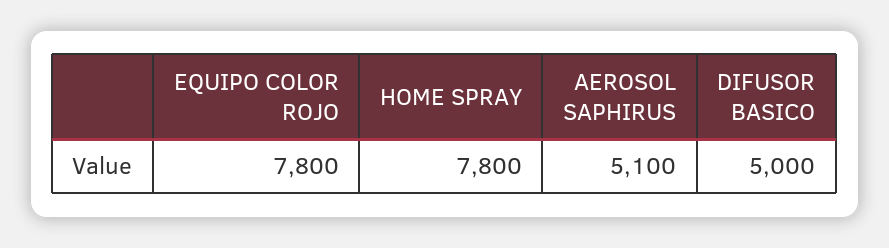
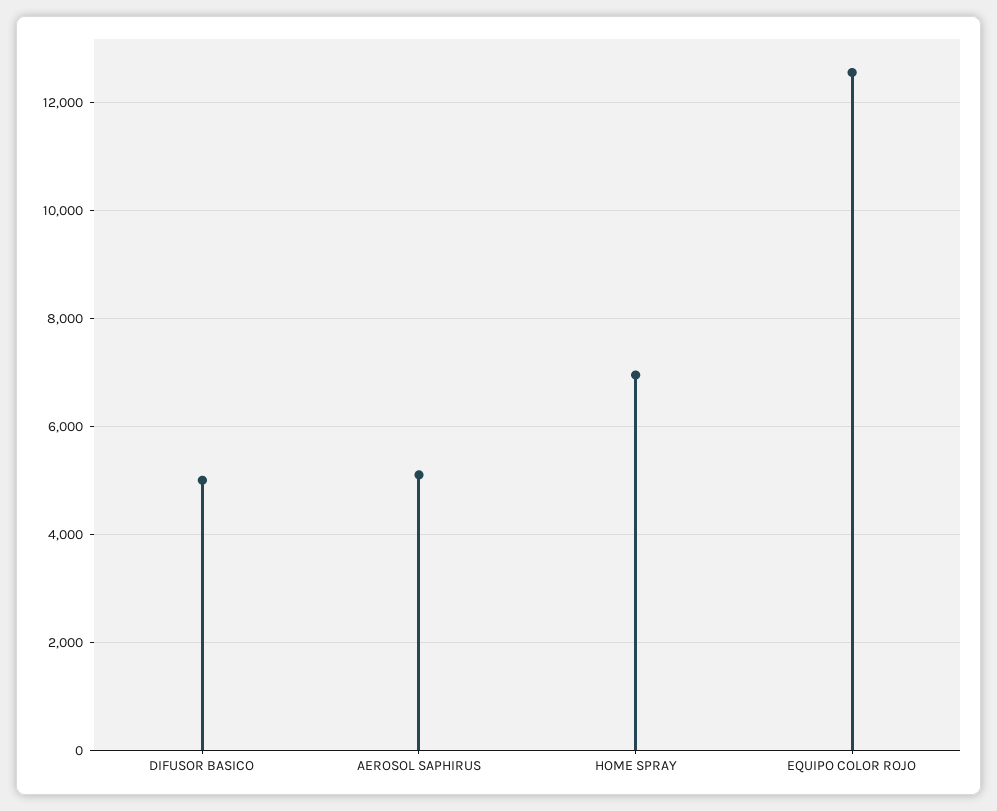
EQUIPO COLOR ROJO: 7800 -> 12600
HOME SPRAY: 7800 -> 7000

